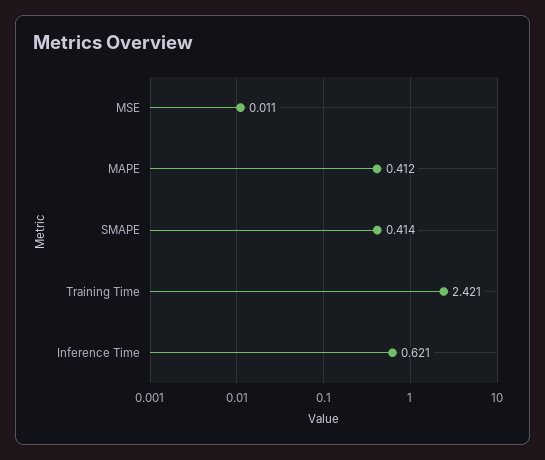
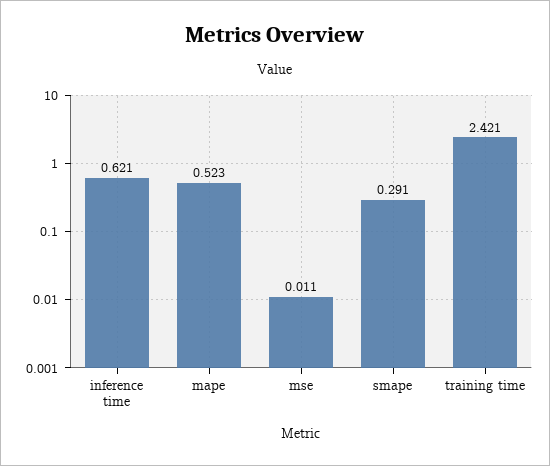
MAPE: 0.412 -> 0.523
SMAPE: 0.414 -> 0.291

